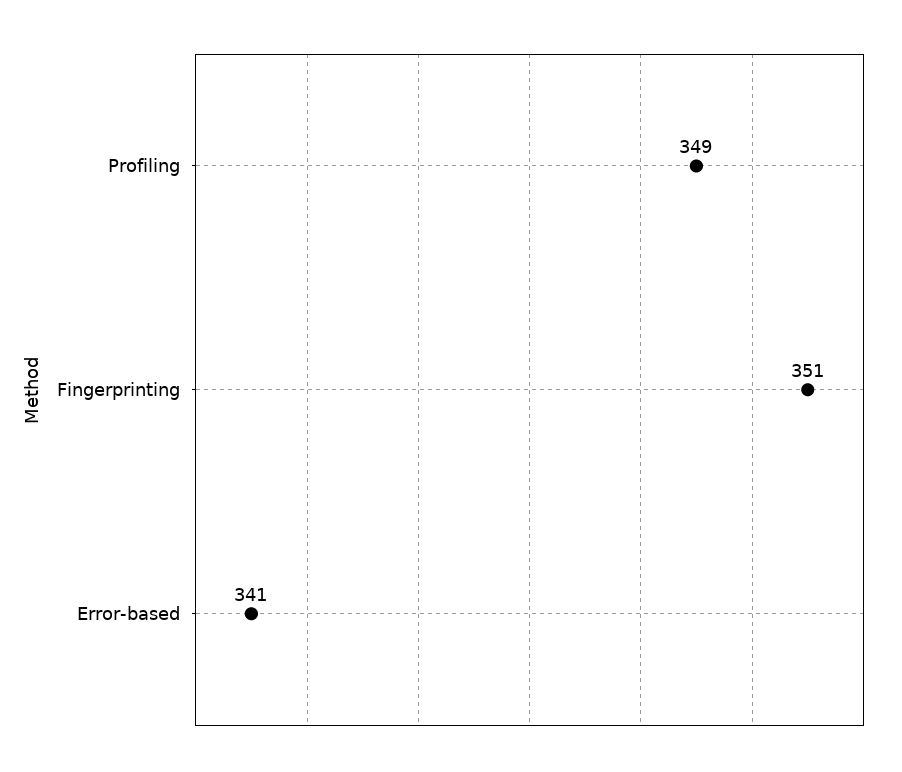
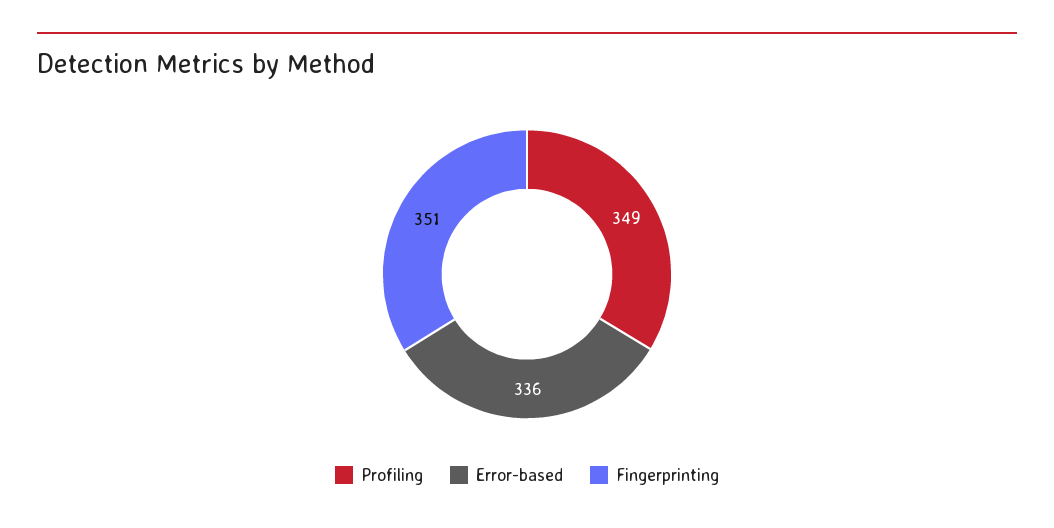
Error-based: 341 -> 336

